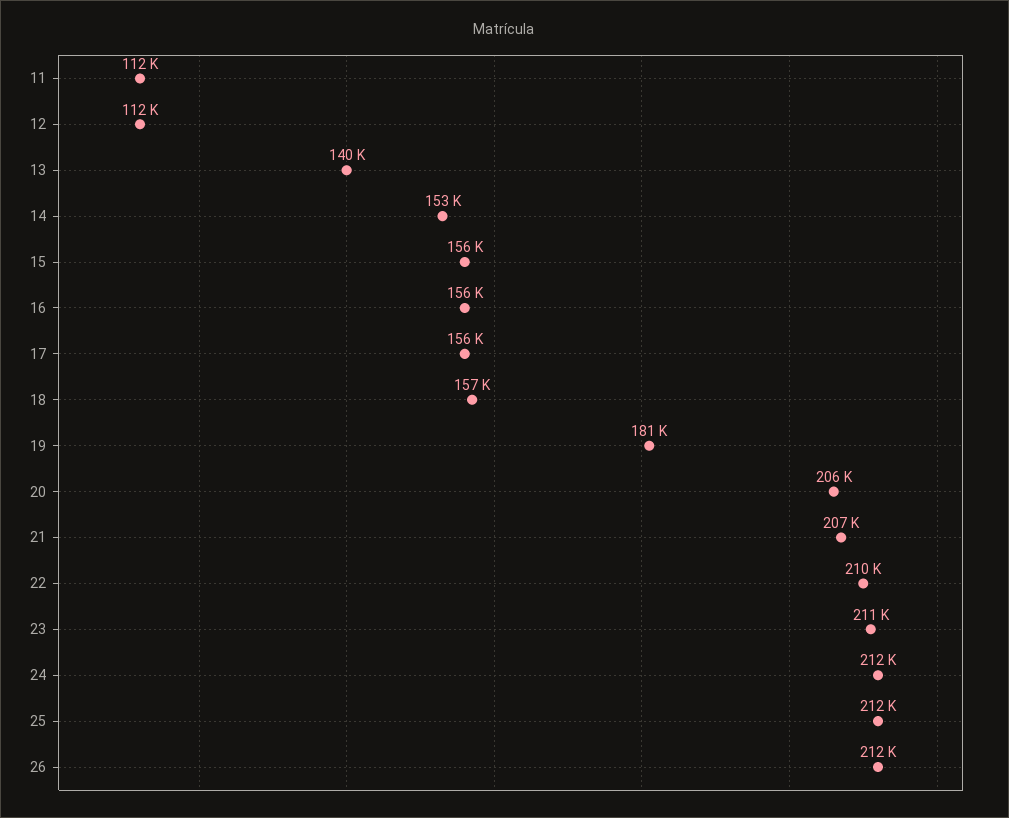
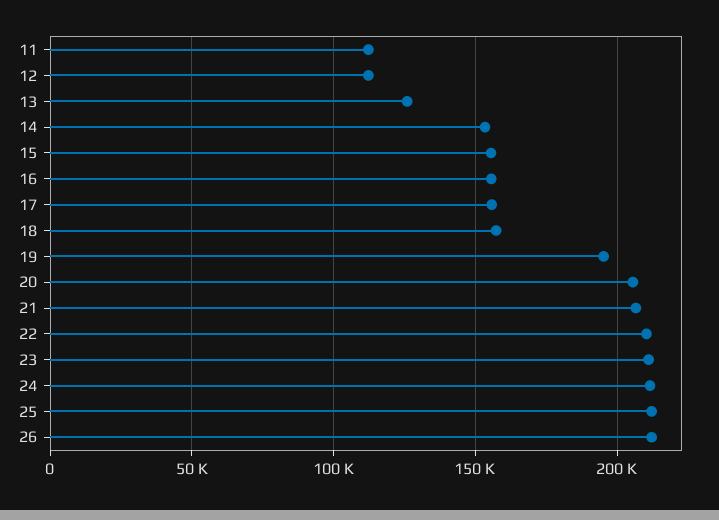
13: 140000 -> 125000
19: 181000 -> 195000

